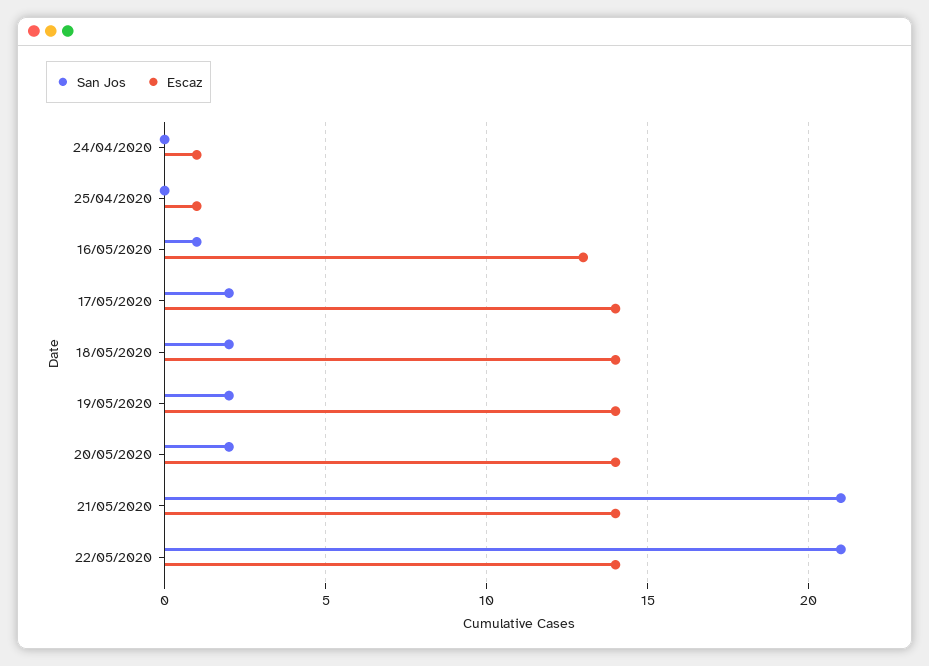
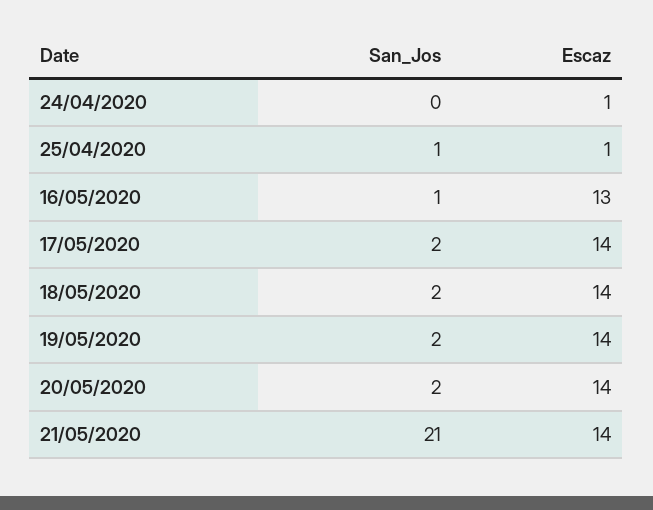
San Jos, 25/04/2020: 0 -> 1
San Jos, 22/05/2020: 21 -> none
Escaz, 22/05/2020: 14 -> none

